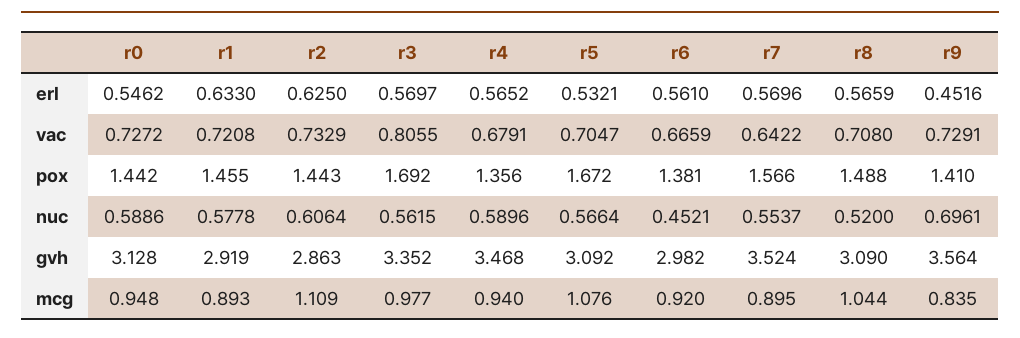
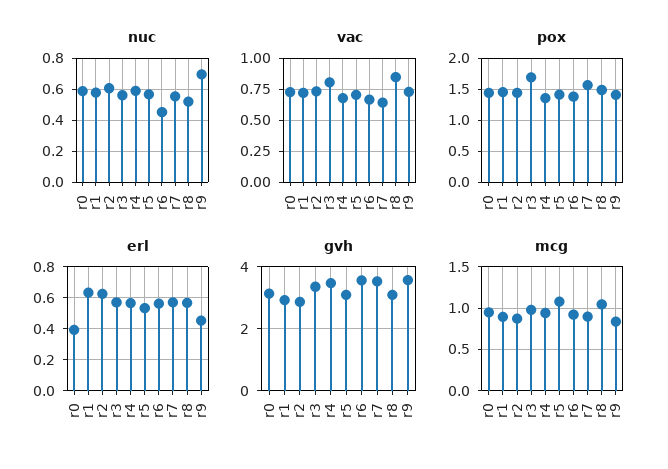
erl, r0: 0.5462 -> 0.4
vac, r8: 0.708 -> 0.85
pox, r5: 1.672 -> 1.4
gvh, r6: 2.982 -> 3.6
mcg, r2: 1.109 -> 0.9

